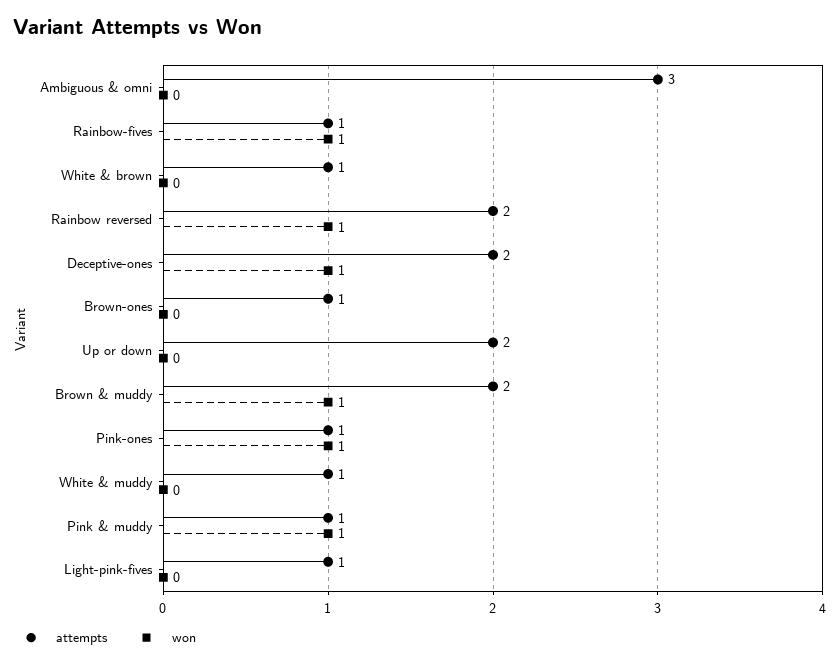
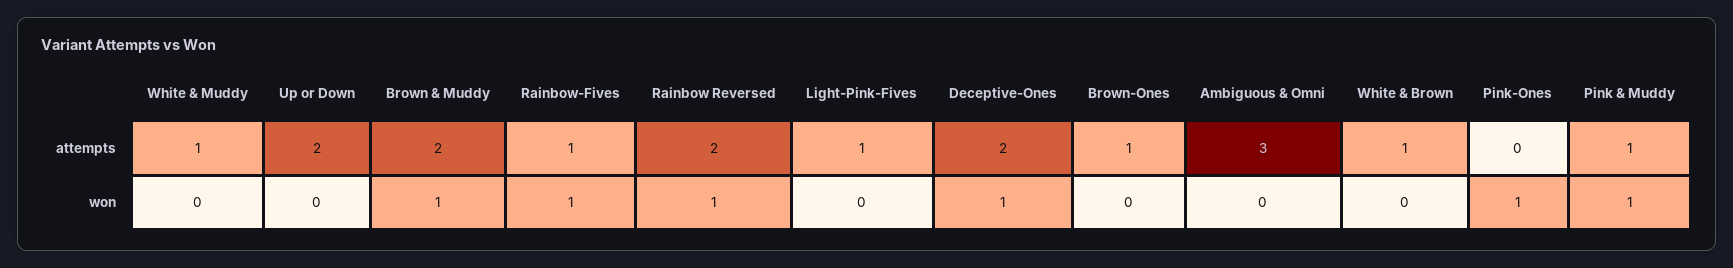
attempts, Pink-ones: 1 -> 0

